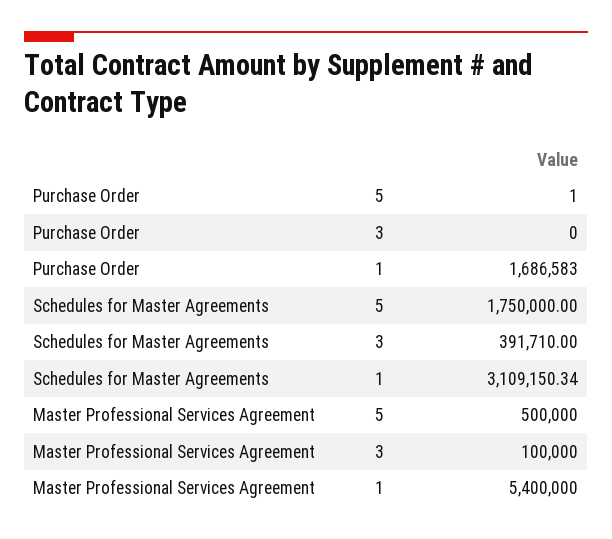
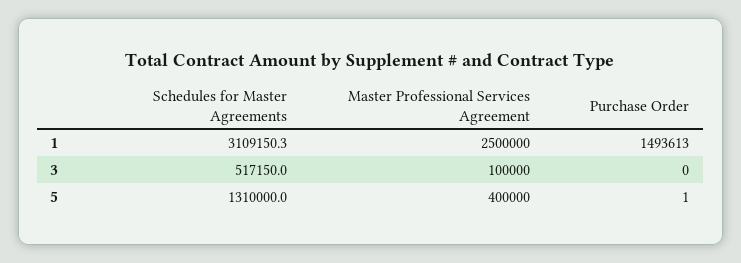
Purchase Order, 1: 1686583 -> 1493613
Schedules for Master Agreements, 5: 1750000 -> 1310000
Schedules for Master Agreements, 3: 391710 -> 517150
Master Professional Services Agreement, 5: 500000 -> 400000
Master Professional Services Agreement, 1: 5400000 -> 2500000

